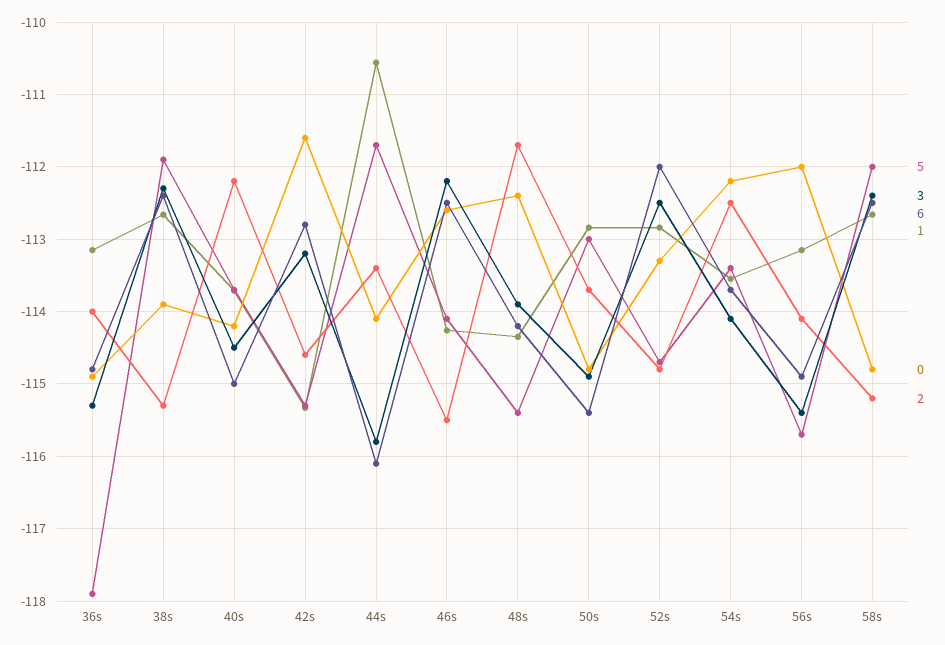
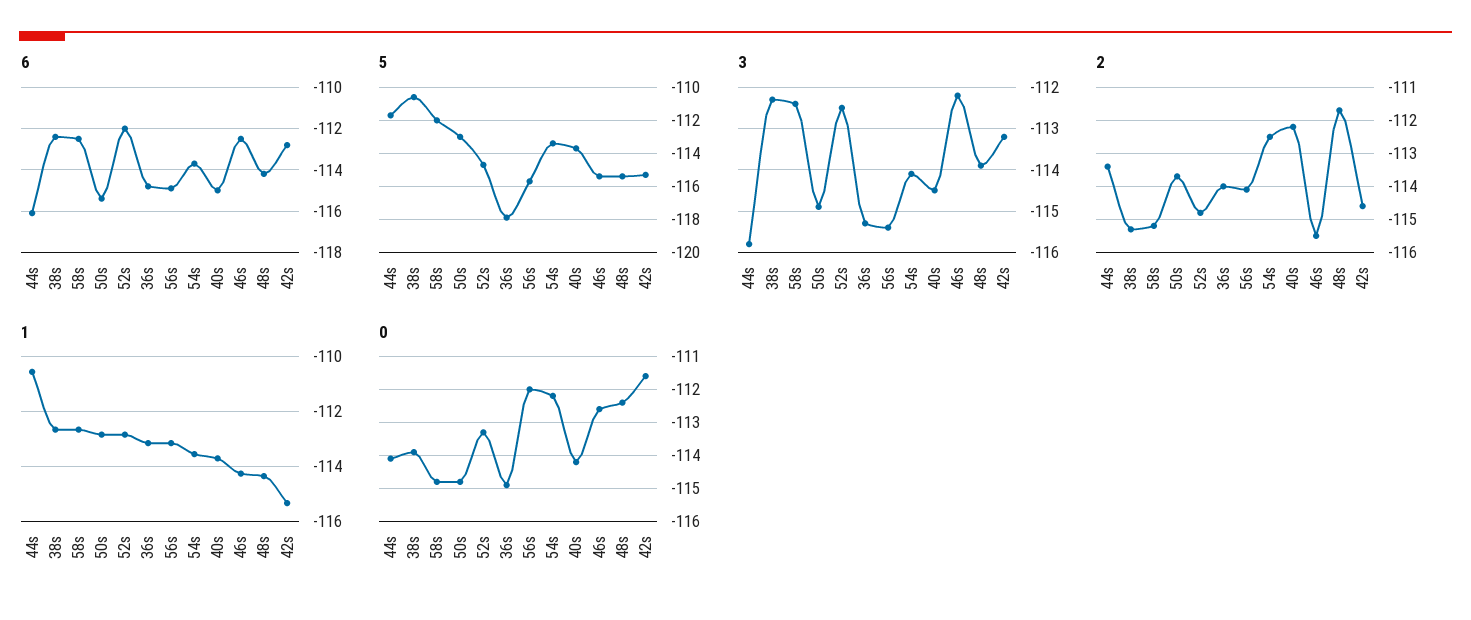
5, 38s: -111.9 -> -110.5
5, 46s: -114.1 -> -115.5

